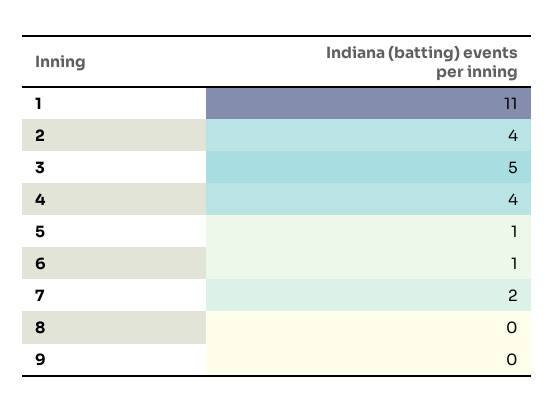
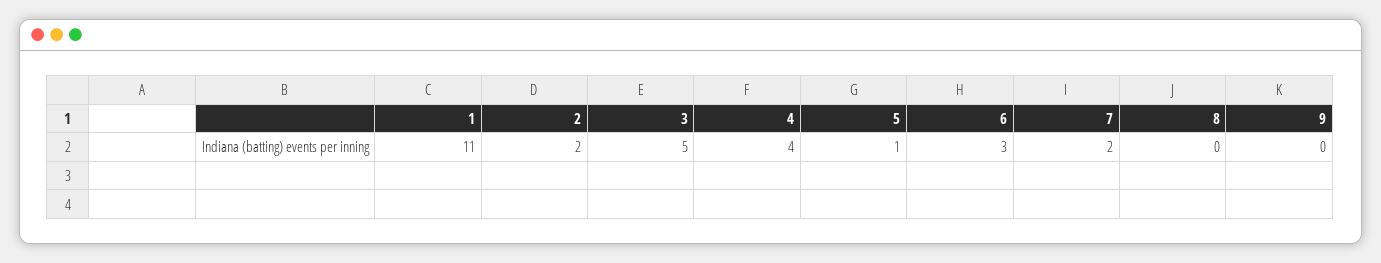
2: 4 -> 2
6: 1 -> 3

